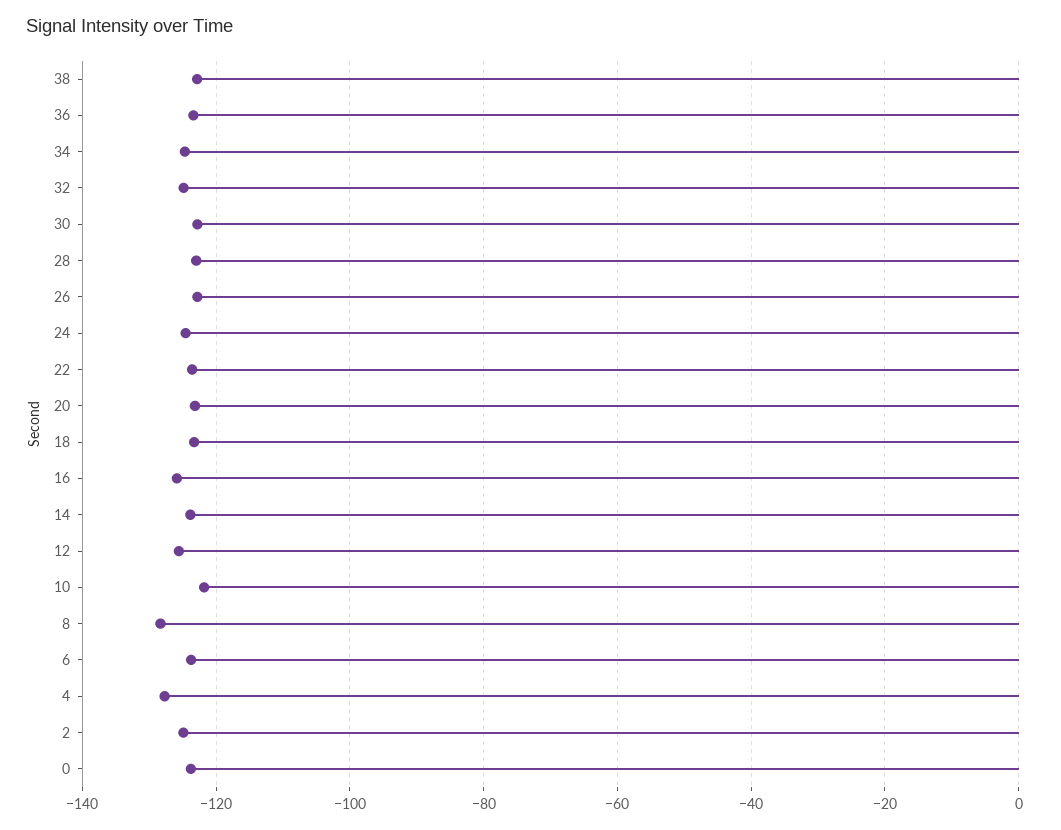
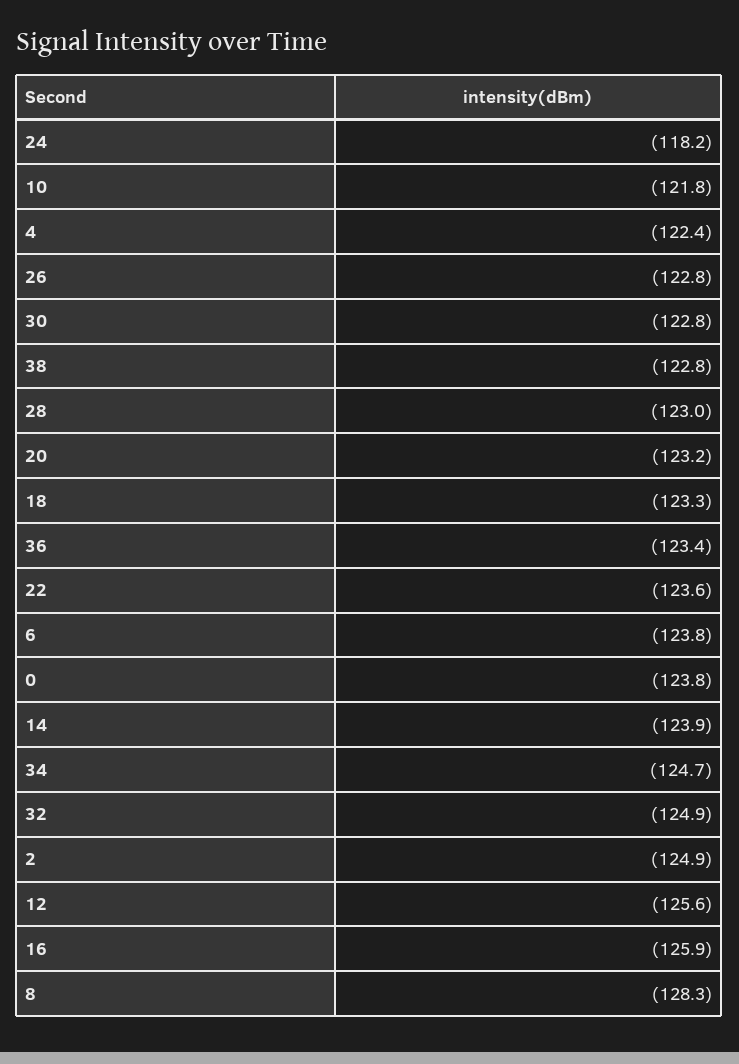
24: -124 -> -118.2
4: -128 -> -122.4

